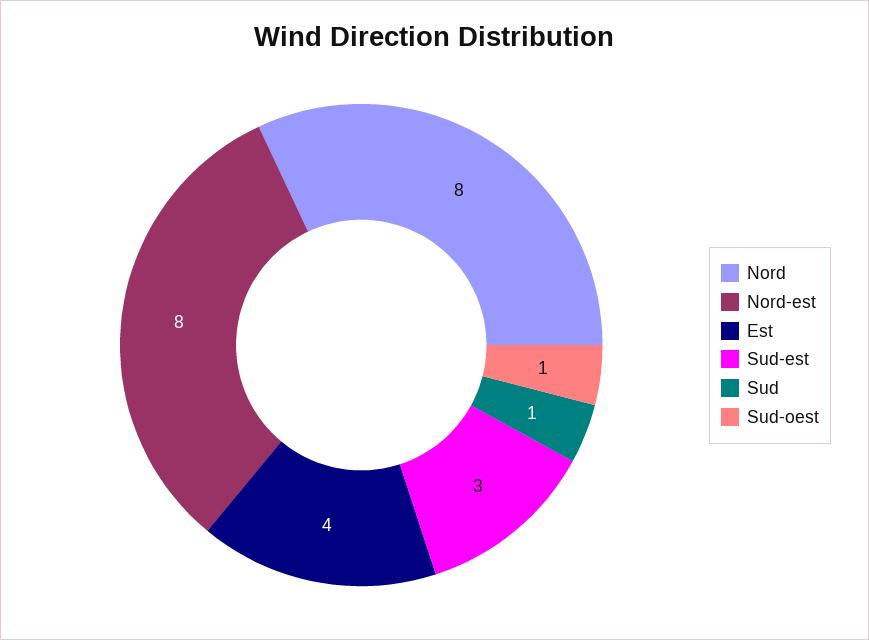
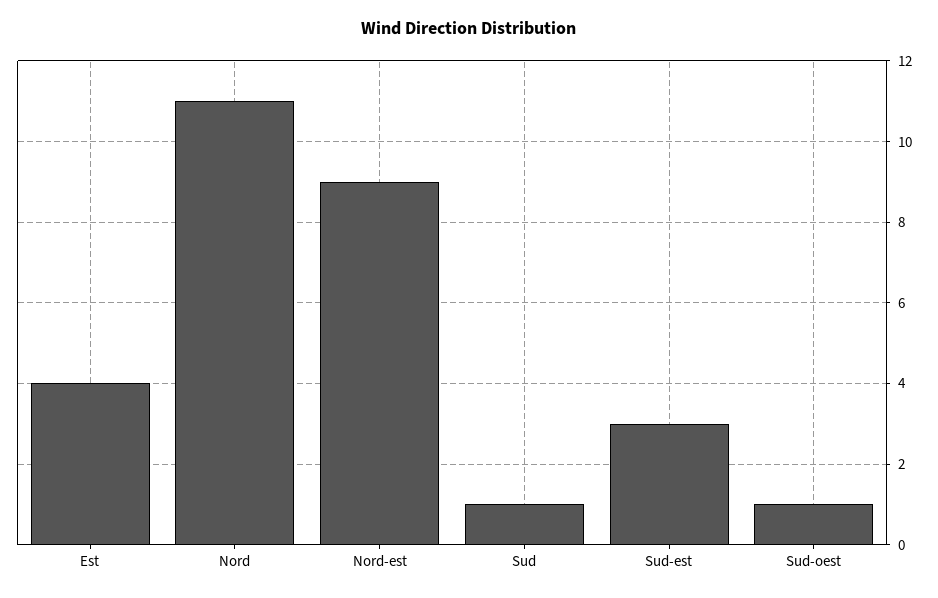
Nord: 8 -> 11
Nord-est: 8 -> 9

